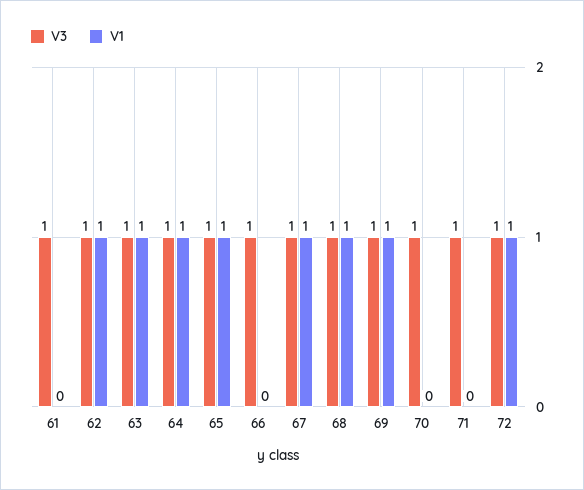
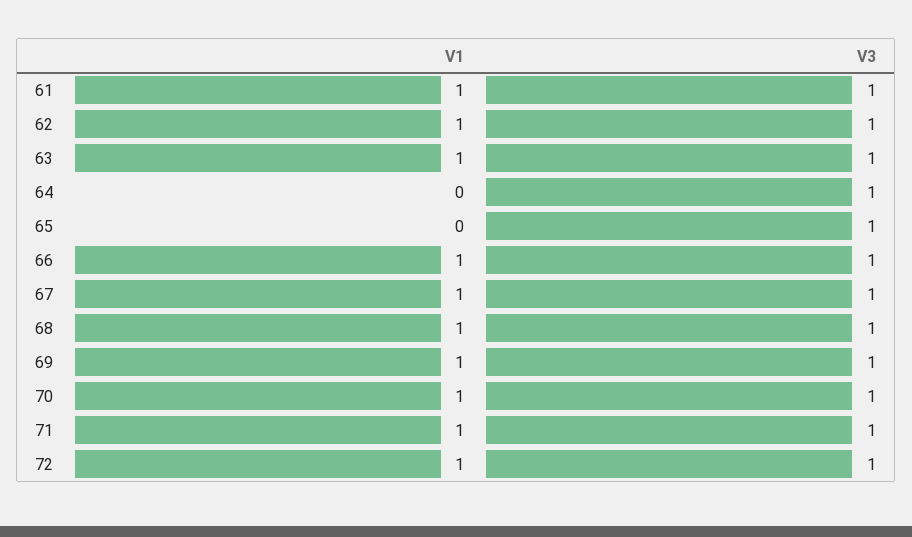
V1, 61: 0 -> 1
V1, 64: 1 -> 0
V1, 65: 1 -> 0
V1, 66: 0 -> 1
V1, 70: 0 -> 1
V1, 71: 0 -> 1

